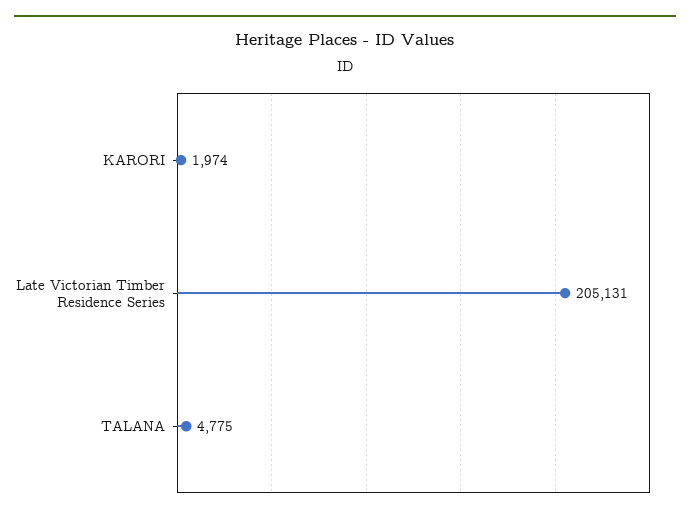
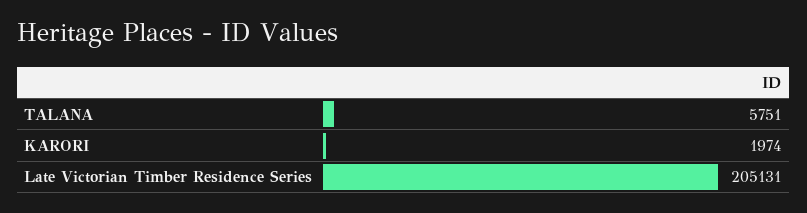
TALANA: 4775 -> 5751

